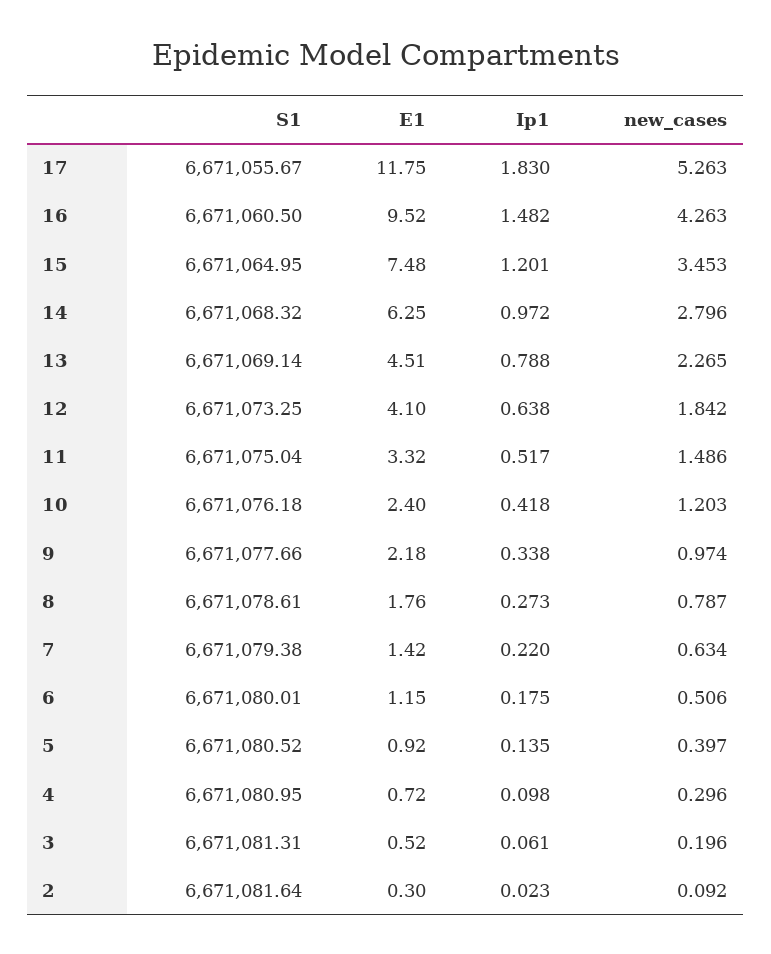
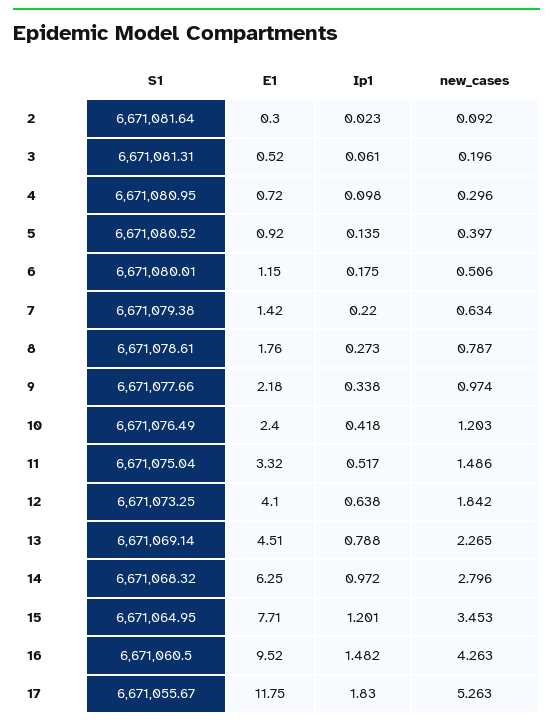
E1, 15: 7.48 -> 7.71
S1, 10: 6671076.18 -> 6671076.49

